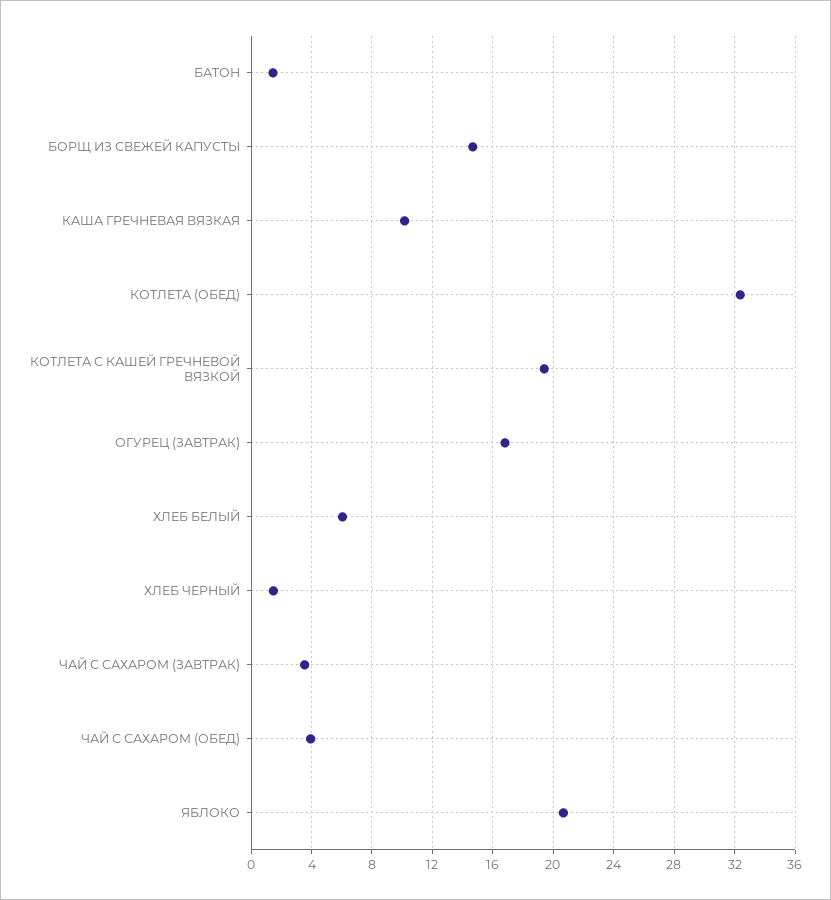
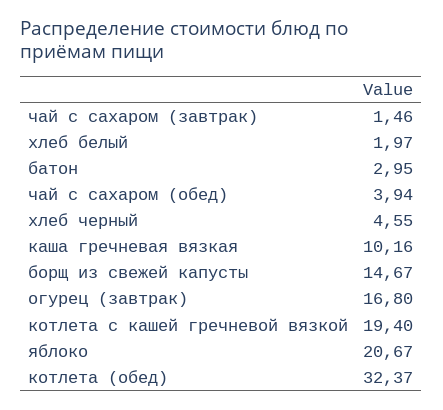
БАТОН: 1.5 -> 2.95
ХЛЕБ БЕЛЫЙ: 6 -> 1.97
ХЛЕБ ЧЕРНЫЙ: 1.5 -> 4.55
ЧАЙ С САХАРОМ (ЗАВТРАК): 3.5 -> 1.46

